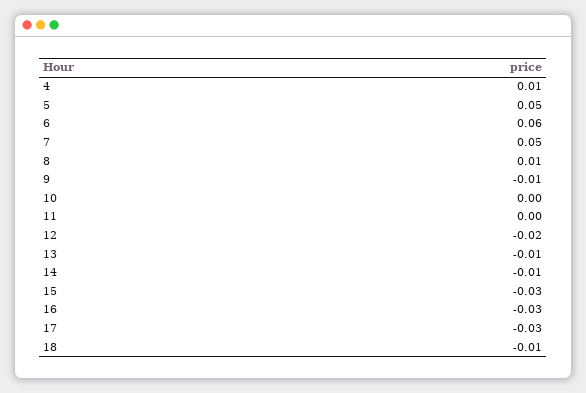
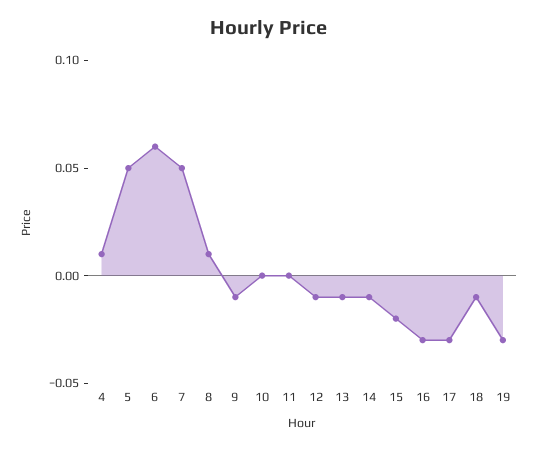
12: -0.02 -> -0.01
15: -0.03 -> -0.02
19: none -> -0.03

